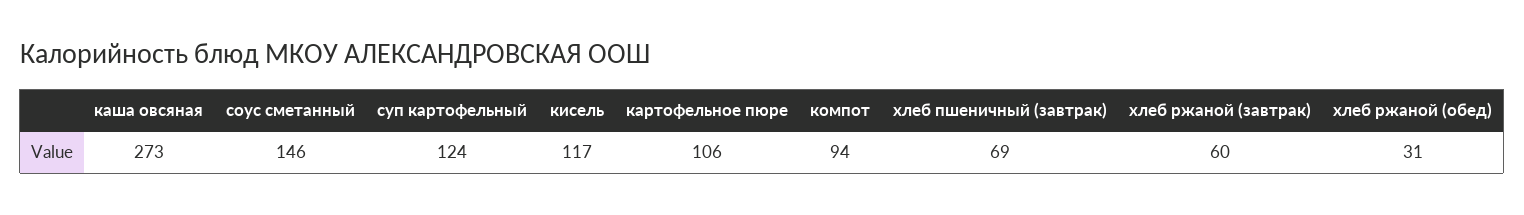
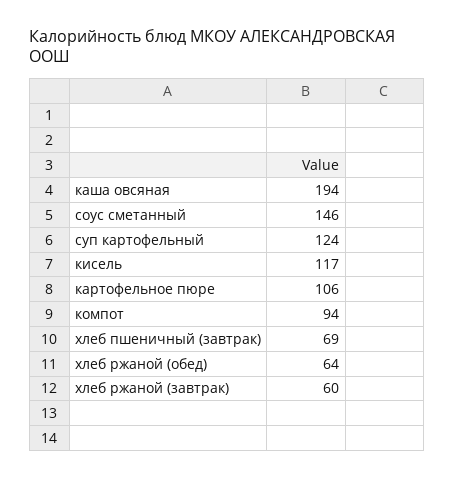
каша овсяная: 273 -> 194
хлеб ржаной (обед): 31 -> 64

